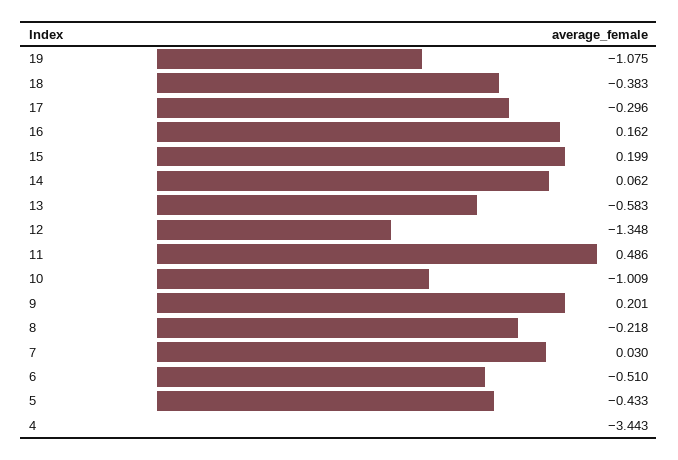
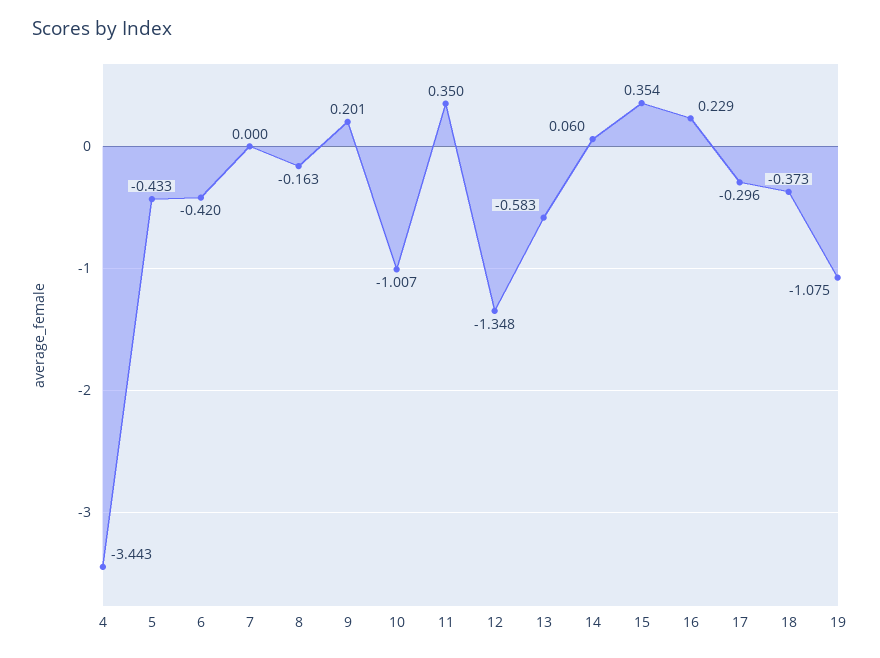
18: -0.383 -> -0.373
16: 0.162 -> 0.229
15: 0.199 -> 0.354
14: 0.062 -> 0.06
11: 0.486 -> 0.35
10: -1.009 -> -1.007
8: -0.218 -> -0.163
7: 0.03 -> 0
6: -0.51 -> -0.42

